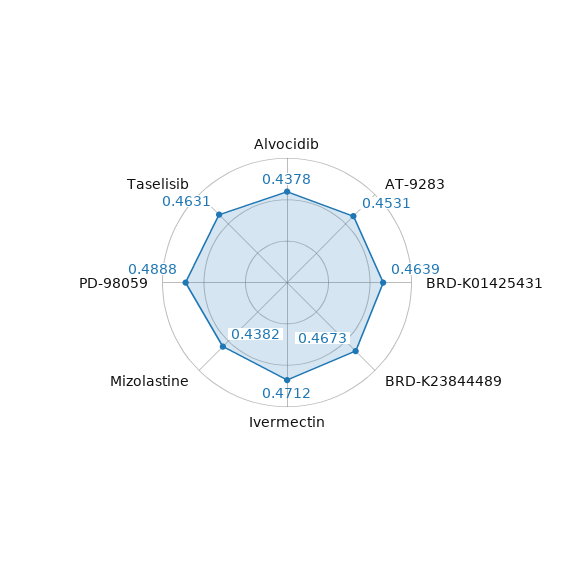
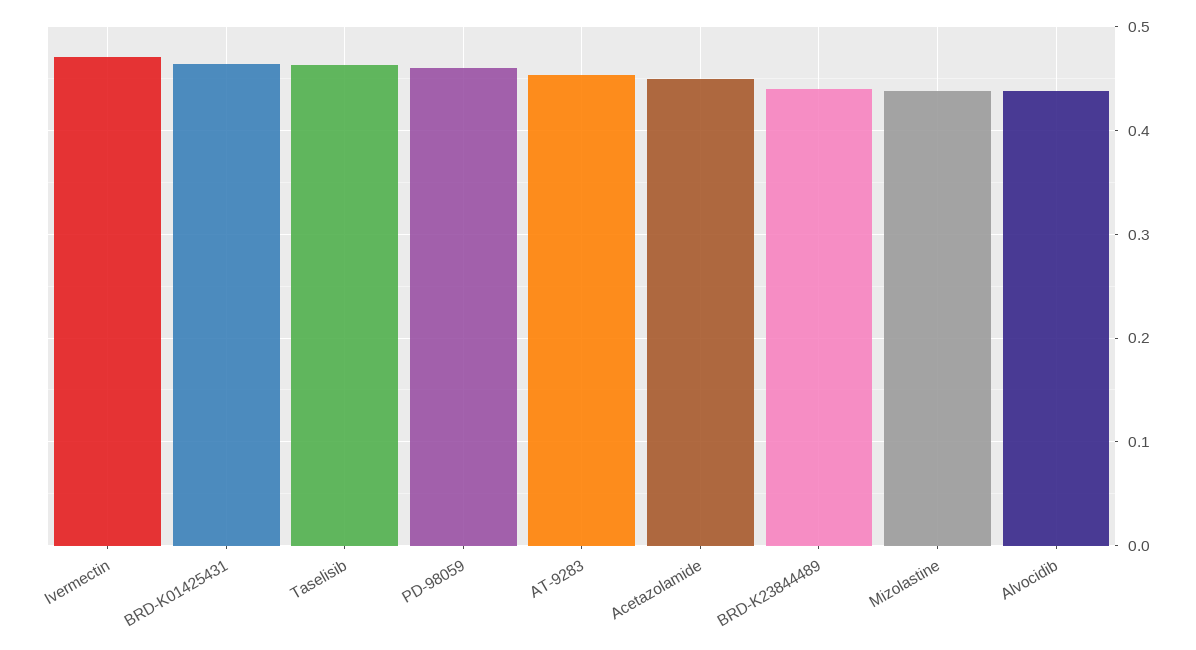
BRD-K23844489: 0.4673 -> 0.44
PD-98059: 0.4888 -> 0.46
Acetazolamide: none -> 0.45

